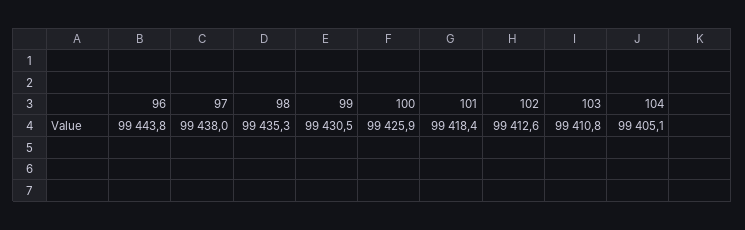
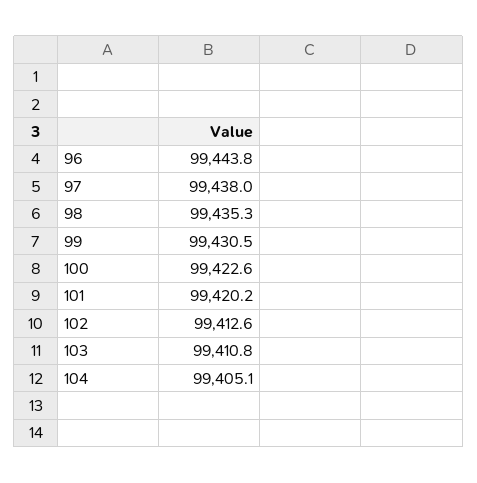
100: 99425.9 -> 99422.6
101: 99418.4 -> 99420.2

